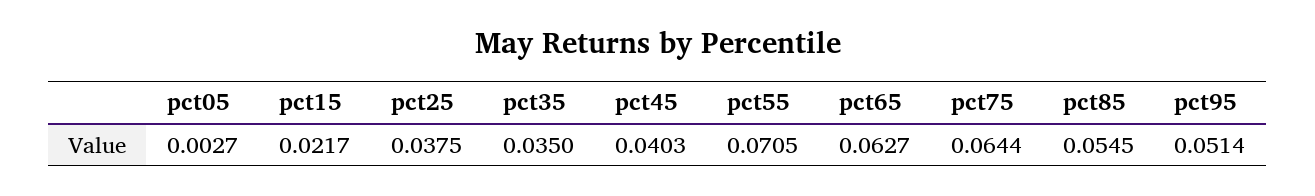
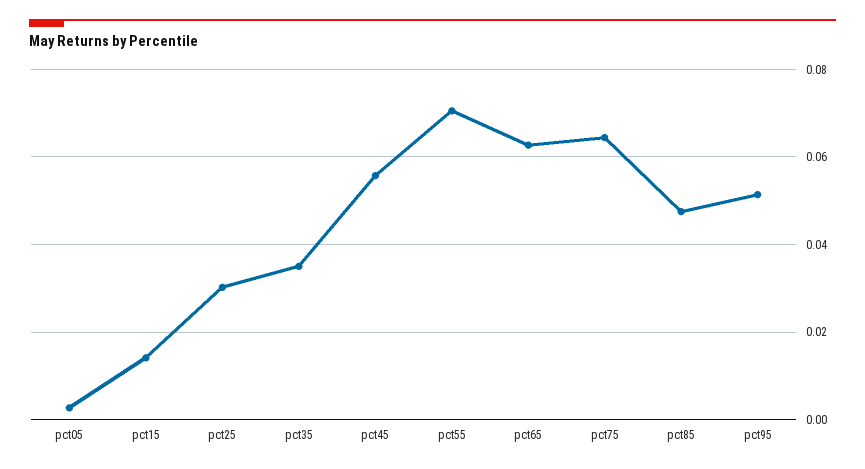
pct15: 0.0217 -> 0.014
pct25: 0.0375 -> 0.03
pct45: 0.0403 -> 0.056
pct85: 0.0545 -> 0.048

